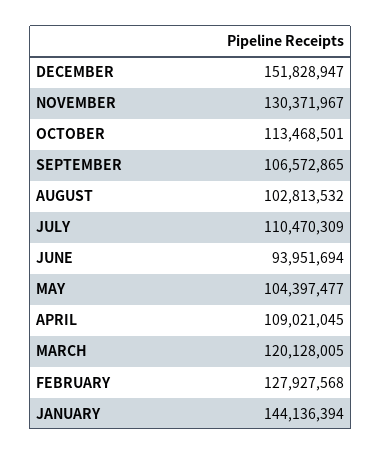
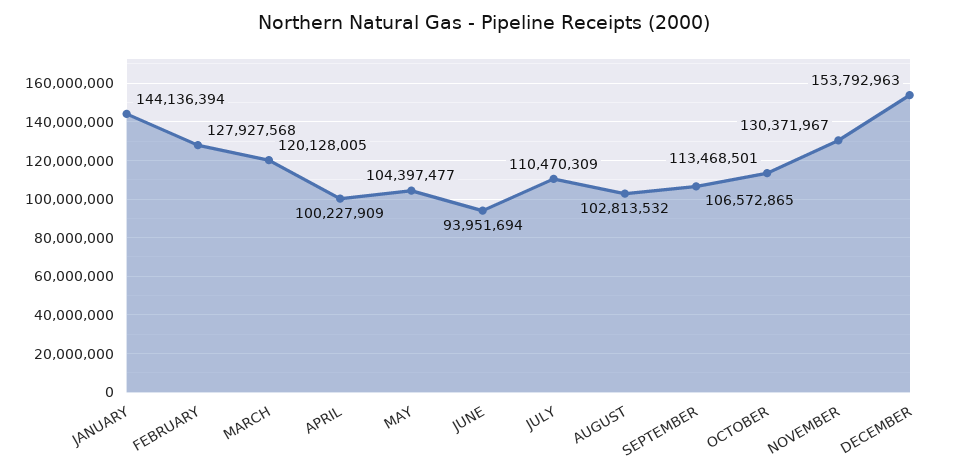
DECEMBER: 151828947 -> 153792963
APRIL: 109021045 -> 100227909

